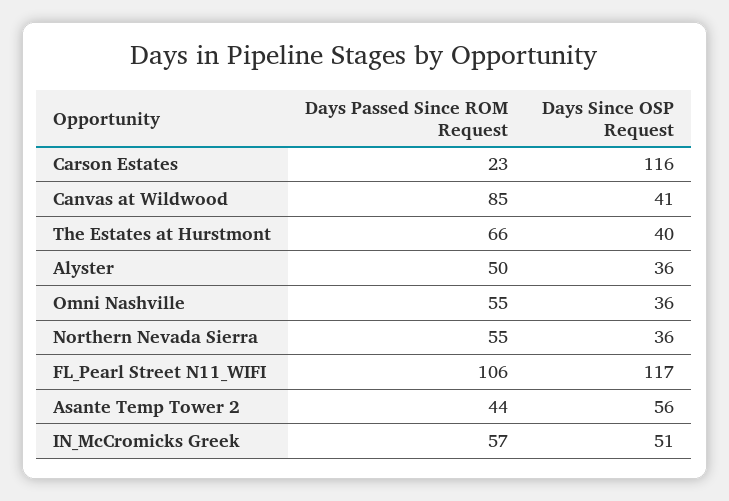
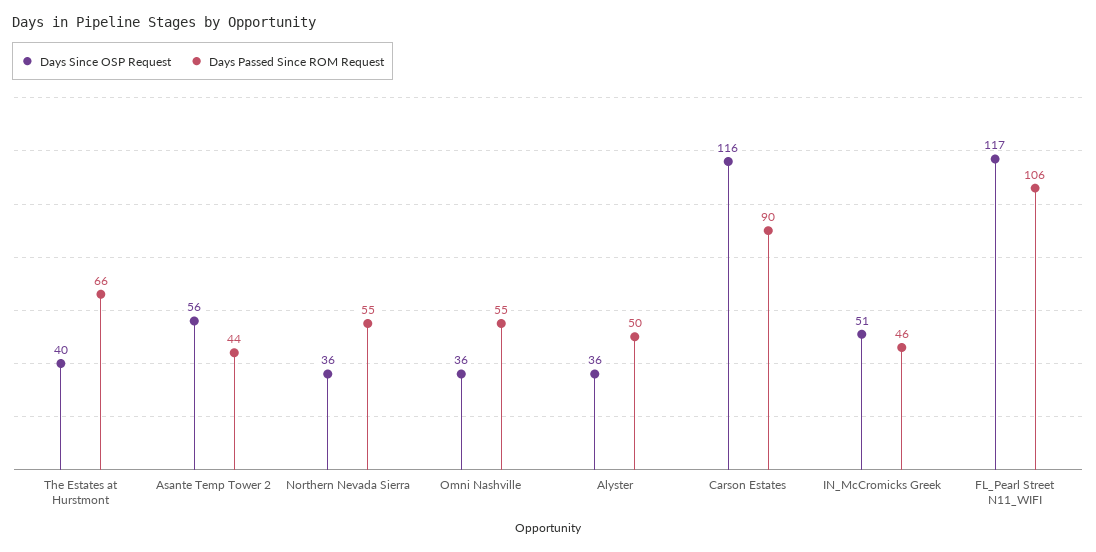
Days Passed Since ROM Request, Carson Estates: 23 -> 90
Days Passed Since ROM Request, Canvas at Wildwood: 85 -> none
Days Since OSP Request, Canvas at Wildwood: 41 -> none
Days Passed Since ROM Request, IN_McCromicks Greek: 57 -> 46

